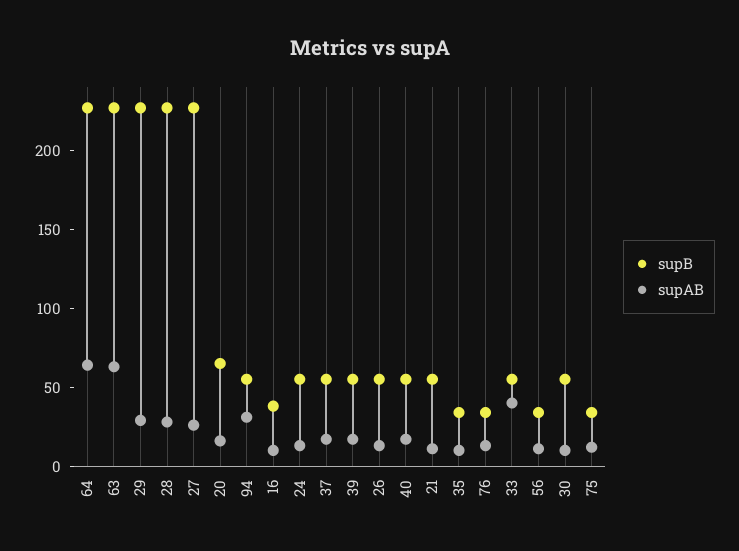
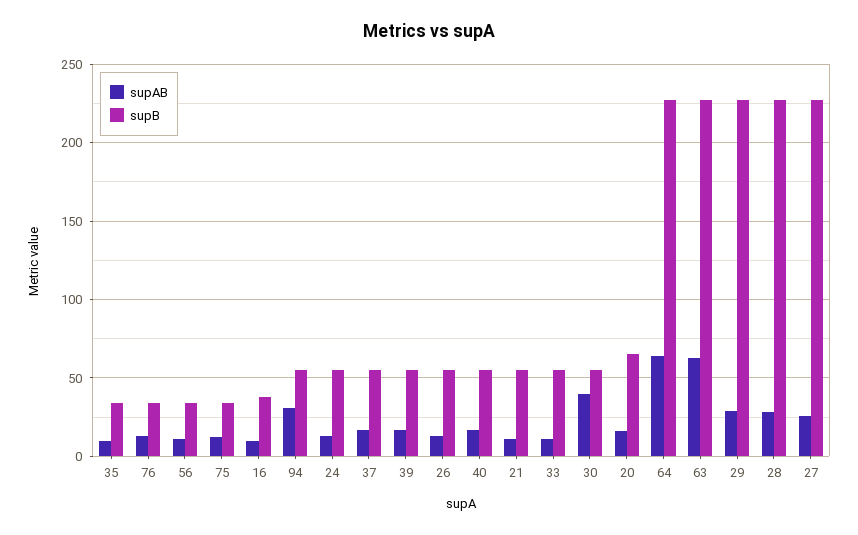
supAB, 33: 40 -> 10
supAB, 30: 10 -> 40

